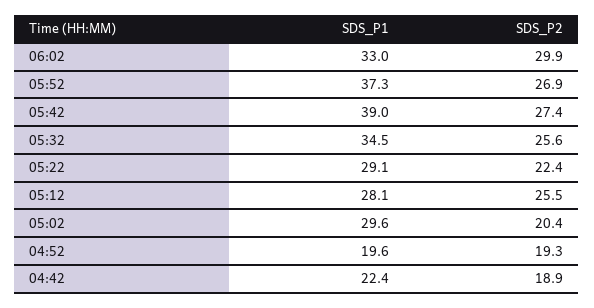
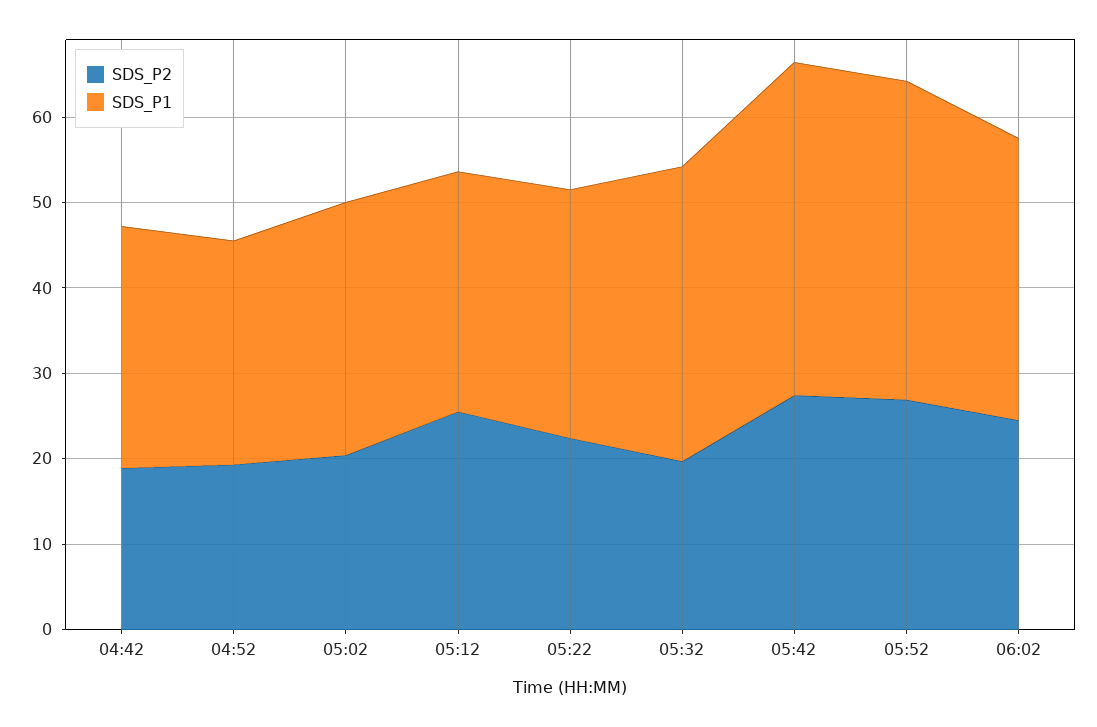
SDS_P2, 06:02: 29.9 -> 24
SDS_P2, 05:32: 25.6 -> 20
SDS_P1, 04:52: 19.6 -> 26
SDS_P1, 04:42: 22.4 -> 28

